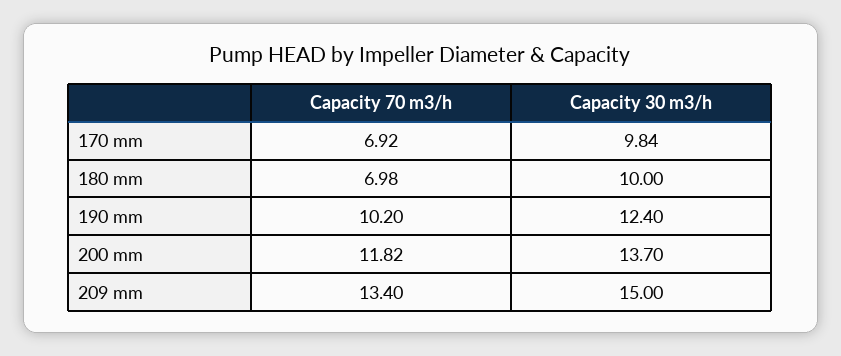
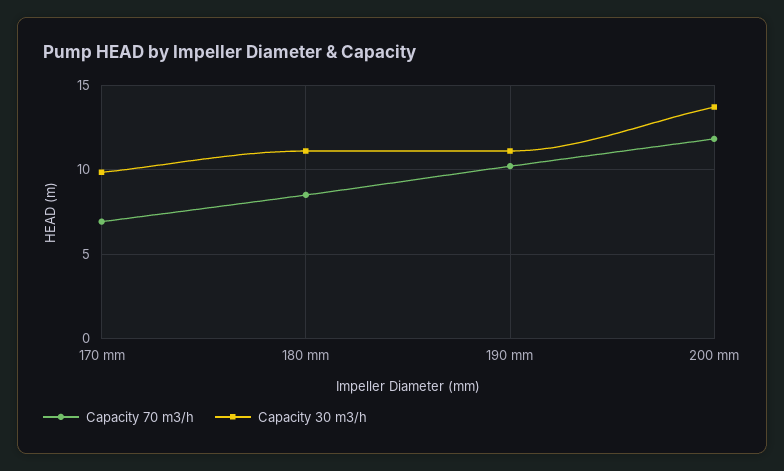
Capacity 70 m3/h, 180 mm: 6.98 -> 8.5
Capacity 30 m3/h, 180 mm: 10 -> 11
Capacity 30 m3/h, 190 mm: 12.4 -> 11
Capacity 70 m3/h, 209 mm: 13.4 -> none
Capacity 30 m3/h, 209 mm: 15 -> none

